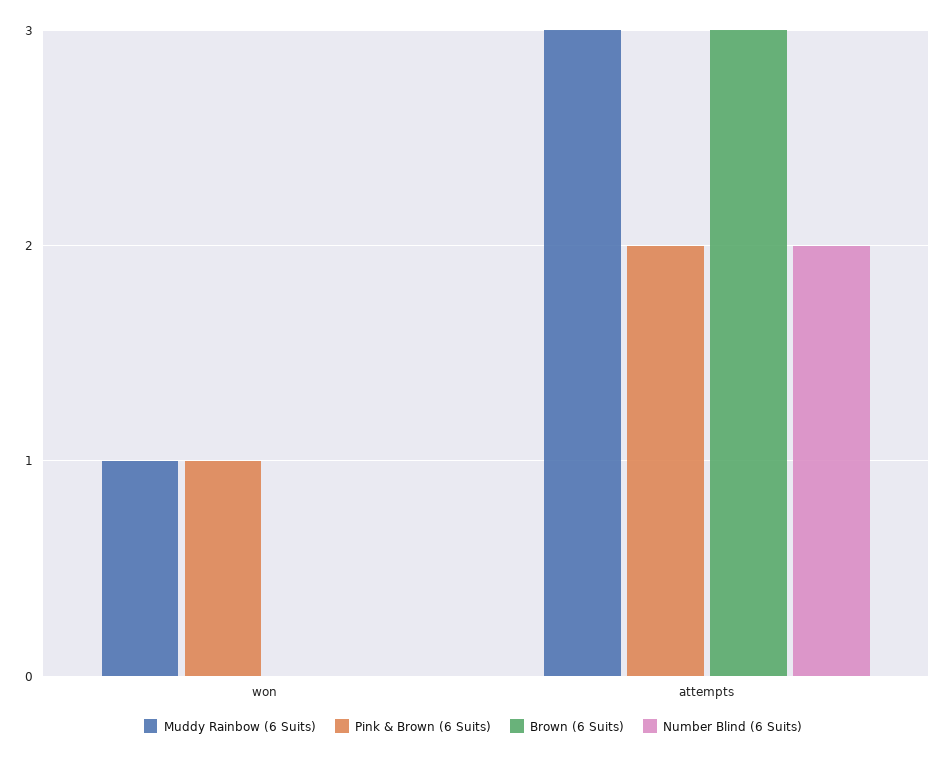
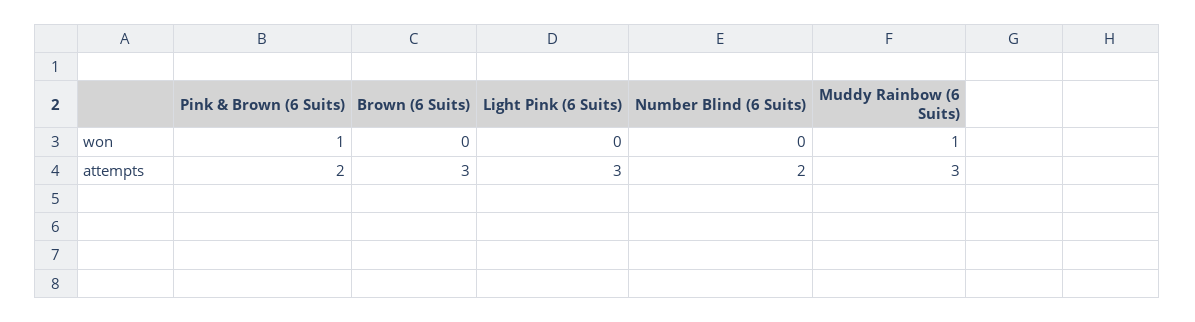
Light Pink (6 Suits), won: none -> 0
Light Pink (6 Suits), attempts: none -> 3

